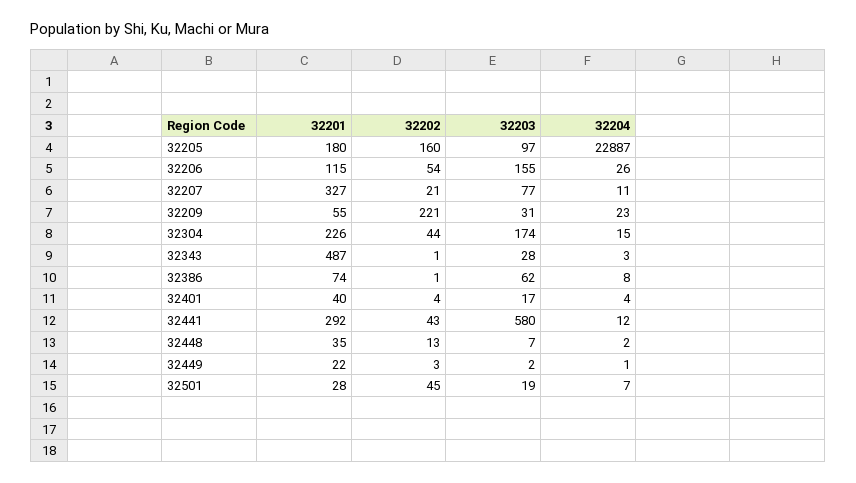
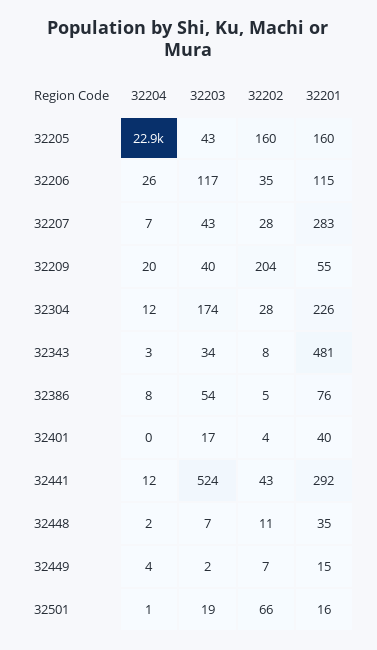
32201, 32205: 180 -> 160
32203, 32205: 97 -> 43
32202, 32206: 54 -> 35
32203, 32206: 155 -> 117
32201, 32207: 327 -> 283
32202, 32207: 21 -> 28
32203, 32207: 77 -> 43
32204, 32207: 11 -> 7
32202, 32209: 221 -> 204
32203, 32209: 31 -> 40
32204, 32209: 23 -> 20
32202, 32304: 44 -> 28
32204, 32304: 15 -> 12
32201, 32343: 487 -> 481
32202, 32343: 1 -> 8
32203, 32343: 28 -> 34
32201, 32386: 74 -> 76
32202, 32386: 1 -> 5
32203, 32386: 62 -> 54
32204, 32401: 4 -> 0
32203, 32441: 580 -> 524
32202, 32448: 13 -> 11
32201, 32449: 22 -> 15
32202, 32449: 3 -> 7
32204, 32449: 1 -> 4
32201, 32501: 28 -> 16
32202, 32501: 45 -> 66
32204, 32501: 7 -> 1

